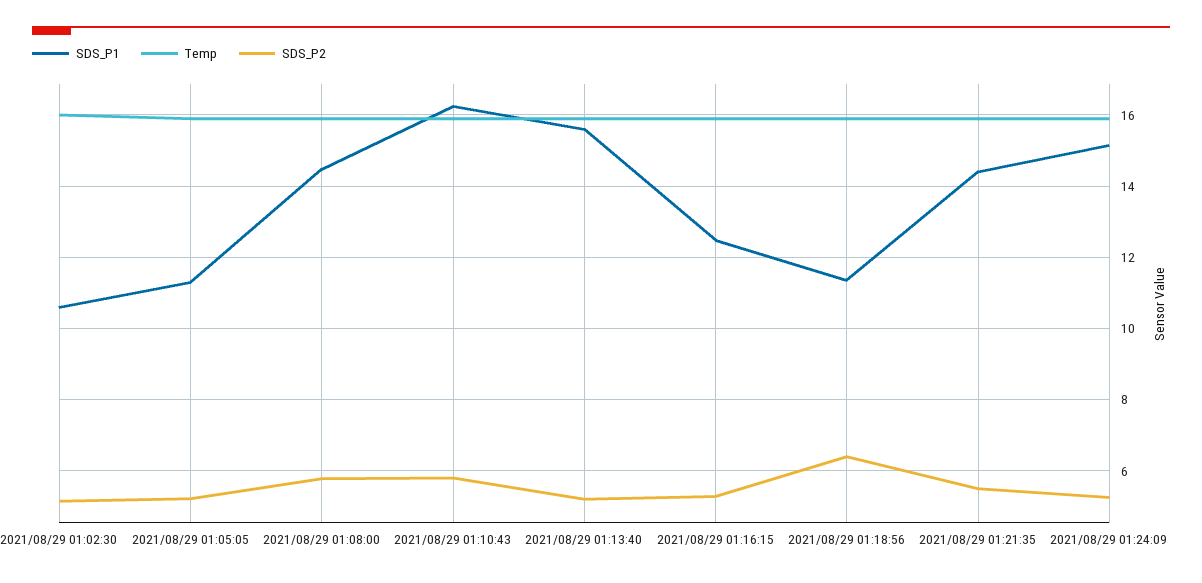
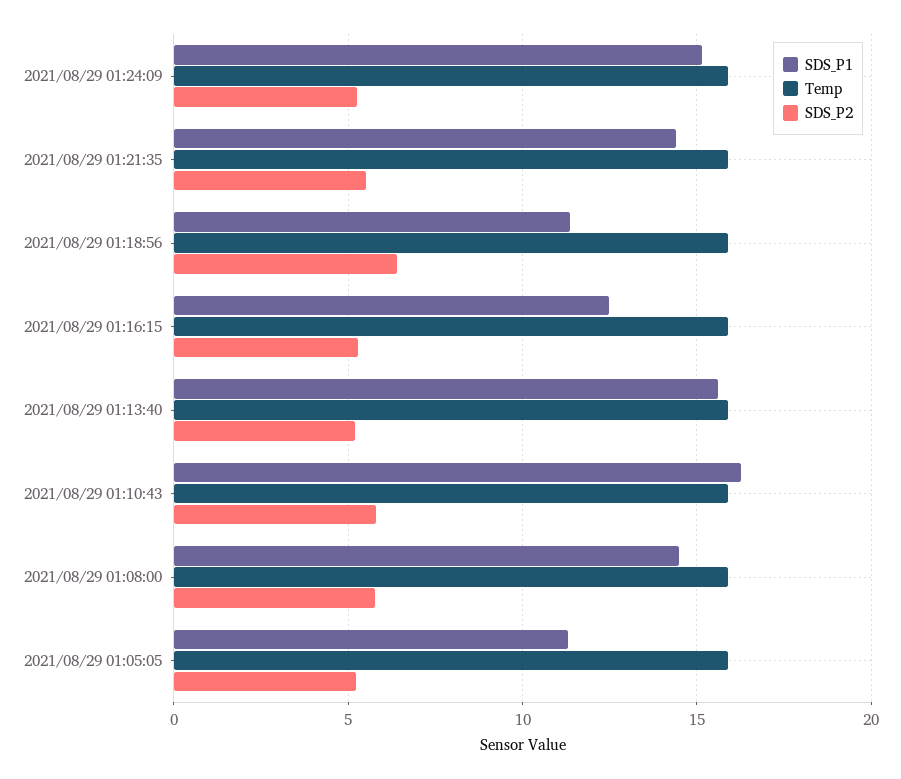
SDS_P1, 2021/08/29 01:02:30: 10.6 -> none
Temp, 2021/08/29 01:02:30: 16 -> none
SDS_P2, 2021/08/29 01:02:30: 5.2 -> none

